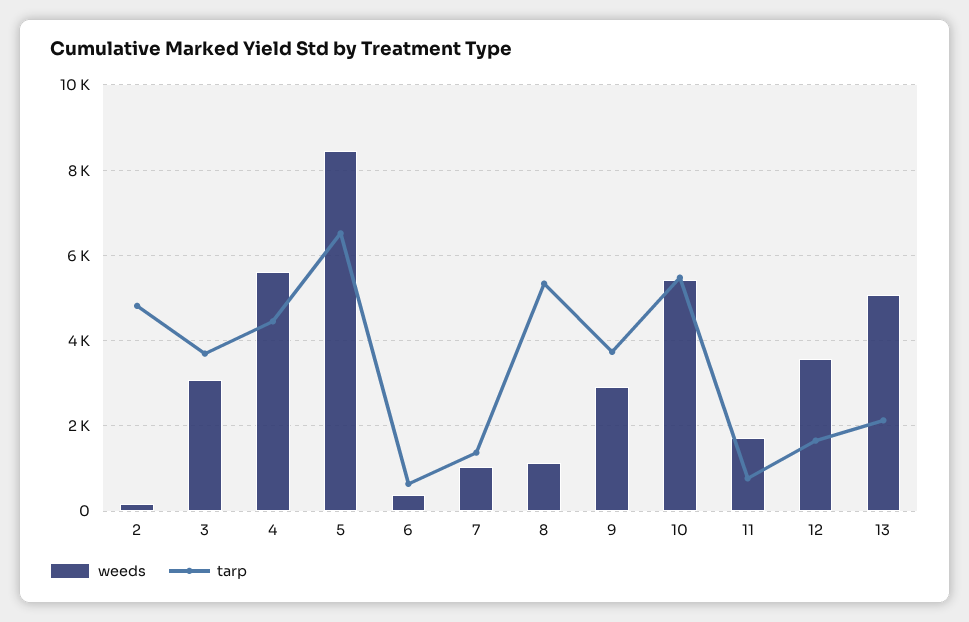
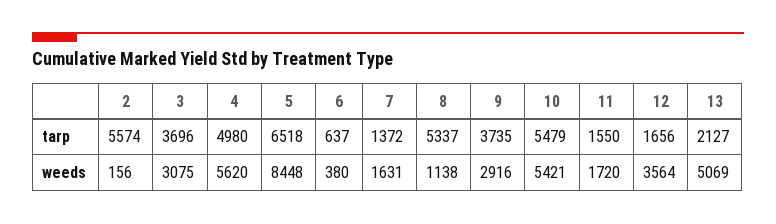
tarp, 2: 4800 -> 5574
tarp, 4: 4400 -> 4980
weeds, 7: 1000 -> 1631
tarp, 11: 800 -> 1550

